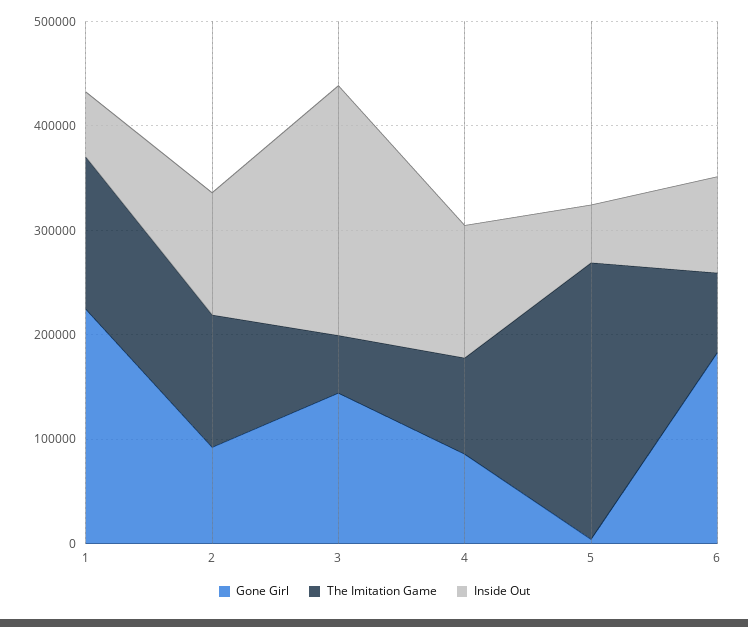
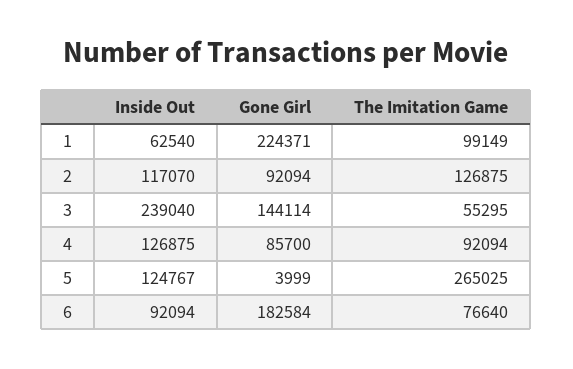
The Imitation Game, 1: 140000 -> 99149
Inside Out, 5: 60000 -> 124767

